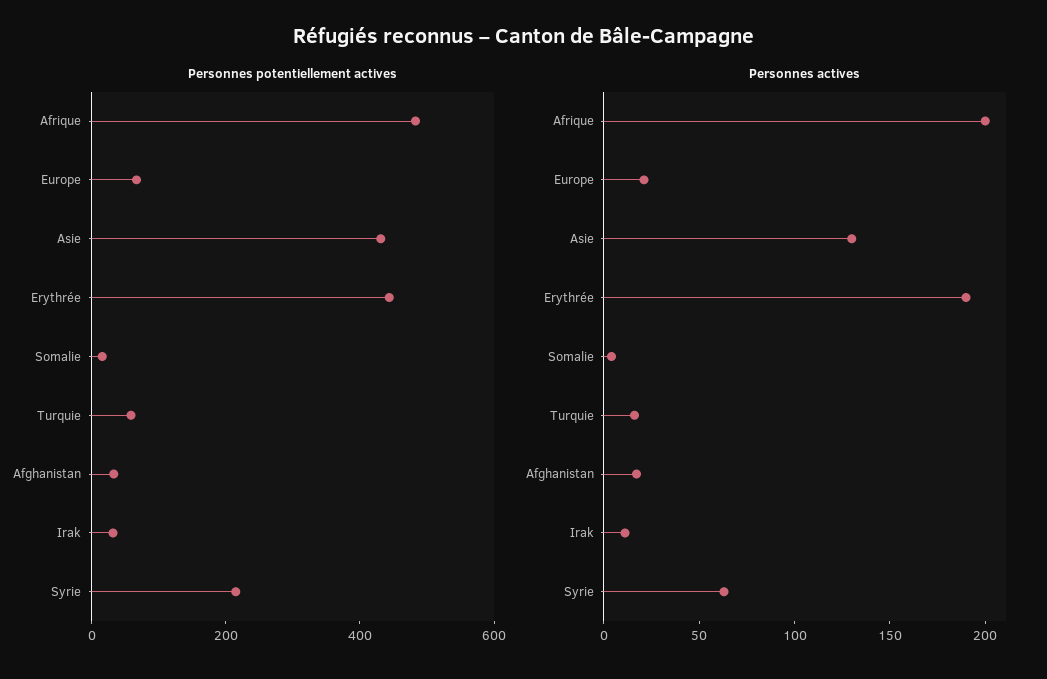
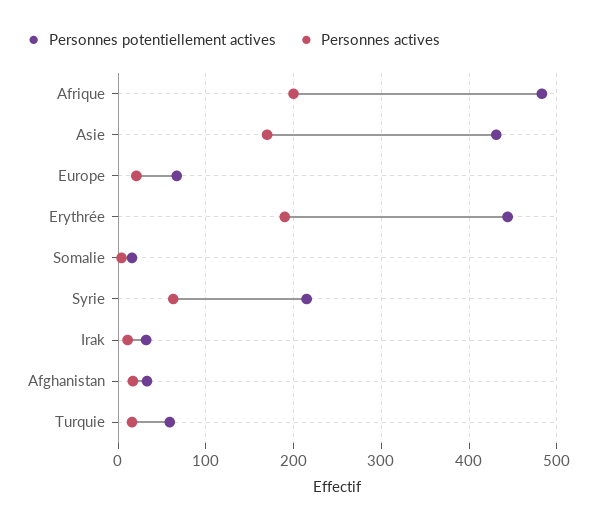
Personnes actives, Asie: 130 -> 170

